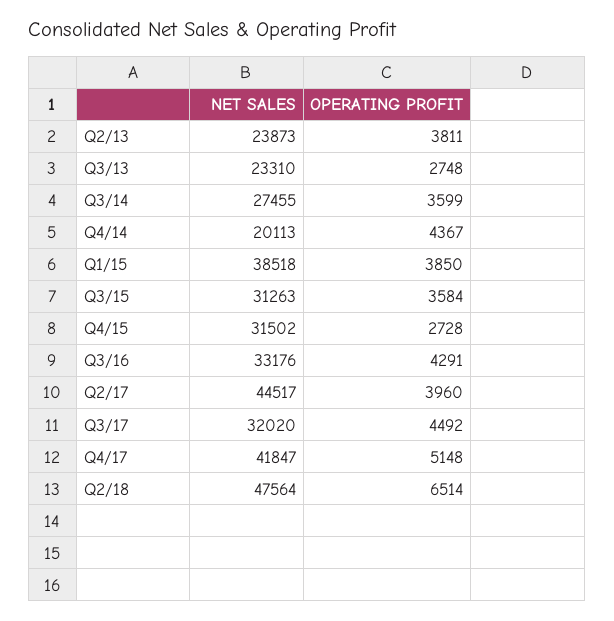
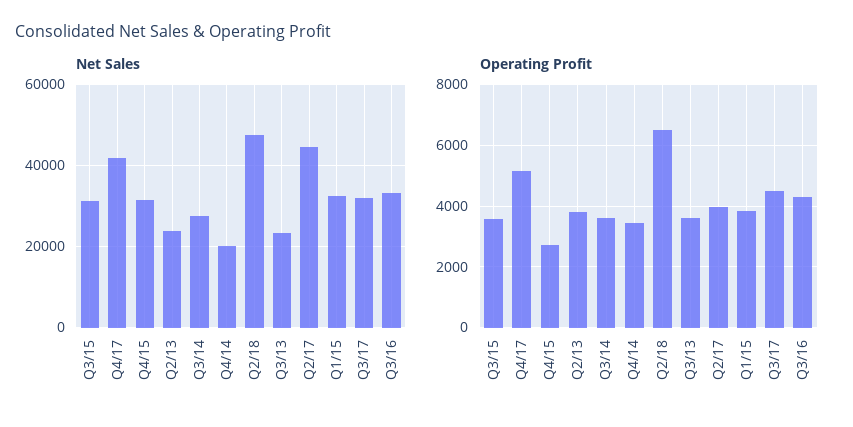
OPERATING PROFIT, Q3/13: 2748 -> 3600
OPERATING PROFIT, Q4/14: 4367 -> 3400
NET SALES, Q1/15: 38518 -> 32000

